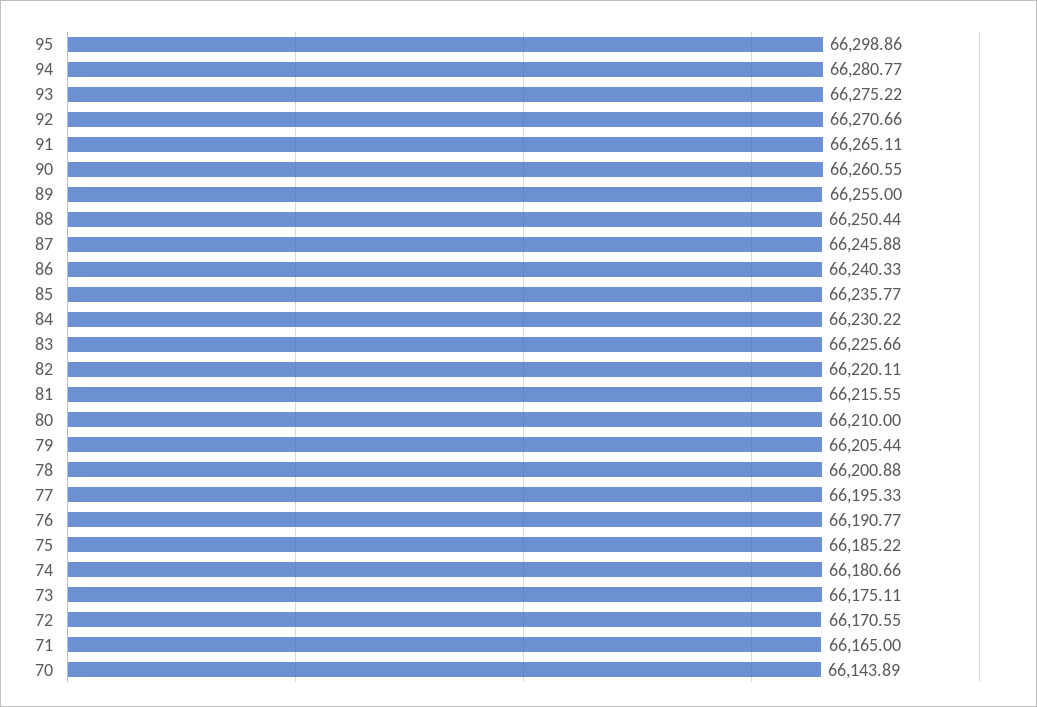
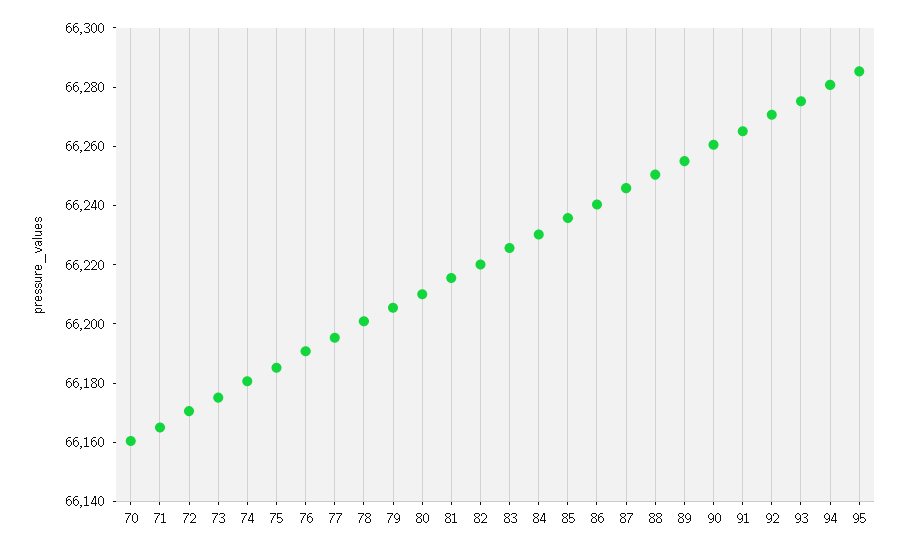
95: 66298.86 -> 66285
70: 66143.89 -> 66160

